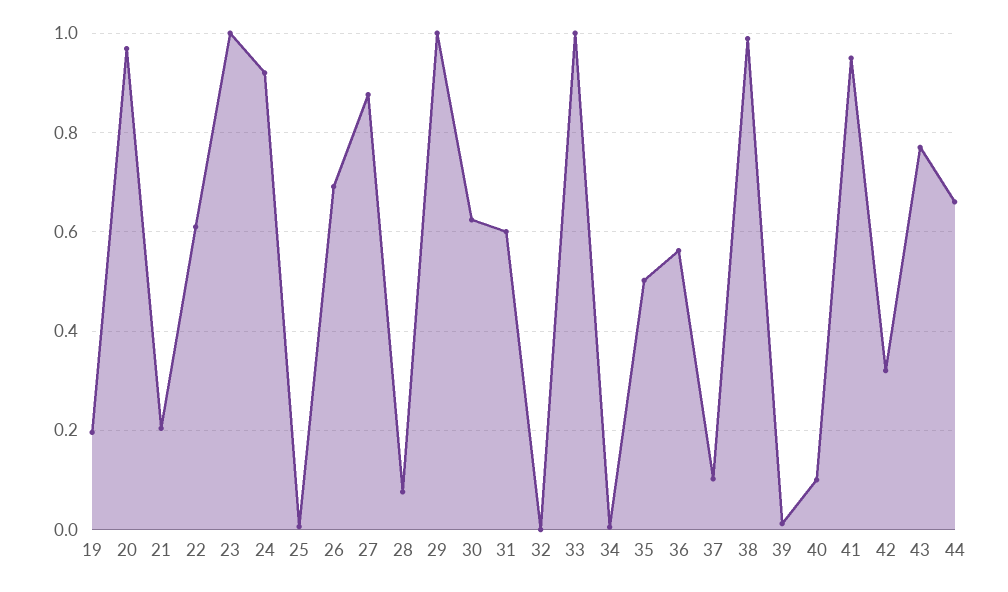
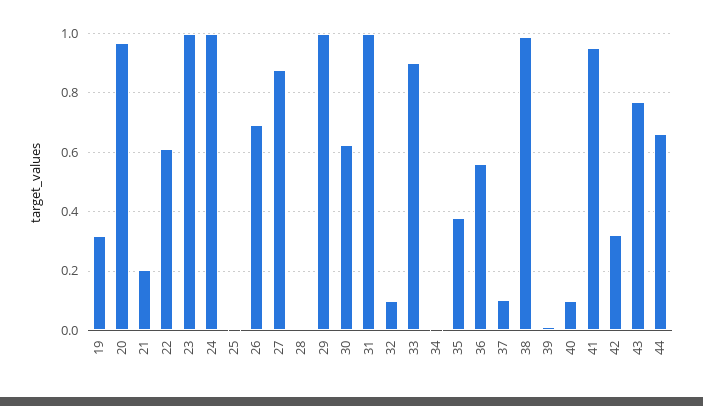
19: 0.2 -> 0.325
24: 0.92 -> 1
28: 0.08 -> 0
31: 0.6 -> 1
32: 0 -> 0.1
33: 1 -> 0.9
35: 0.5 -> 0.375

